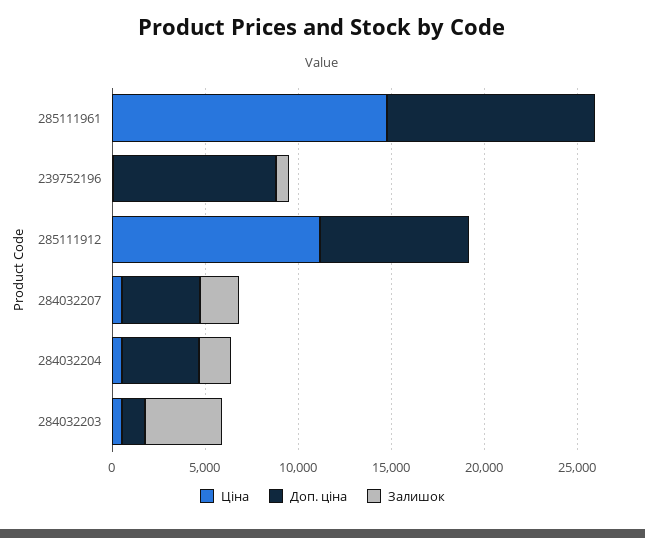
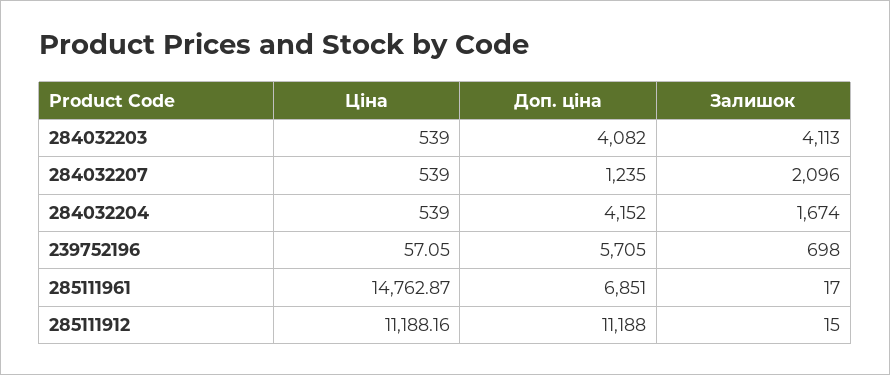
Доп. ціна, 285111961: 11000 -> 6851
Доп. ціна, 239752196: 9000 -> 5705
Доп. ціна, 285111912: 8000 -> 11188
Доп. ціна, 284032207: 4000 -> 1235
Доп. ціна, 284032203: 1000 -> 4082

